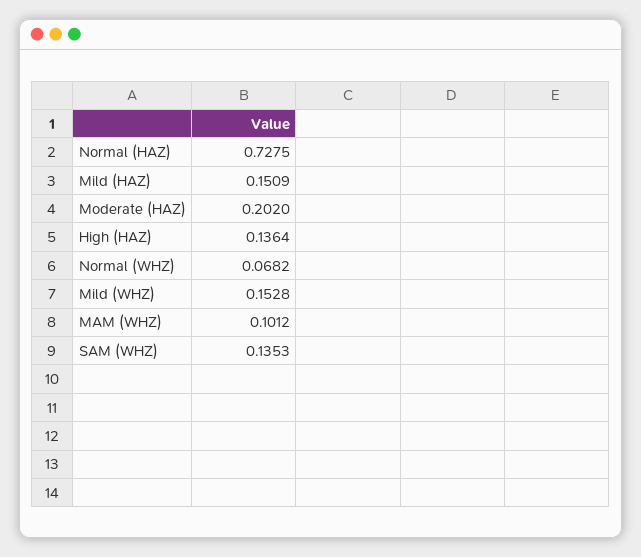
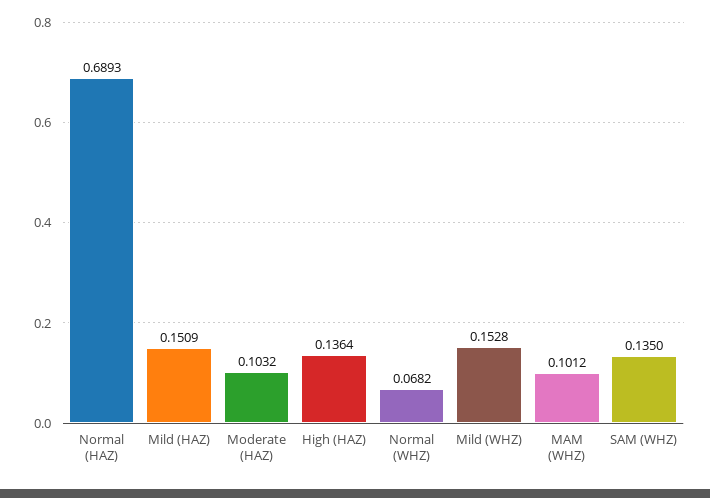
Normal (HAZ): 0.7275 -> 0.6893
Moderate (HAZ): 0.202 -> 0.1032
SAM (WHZ): 0.1353 -> 0.135

